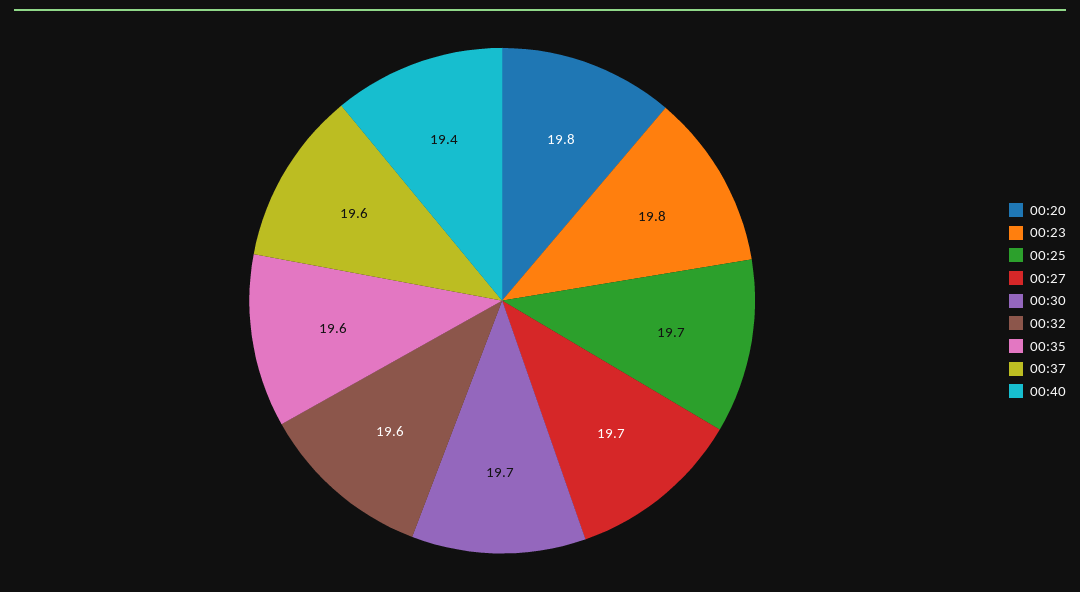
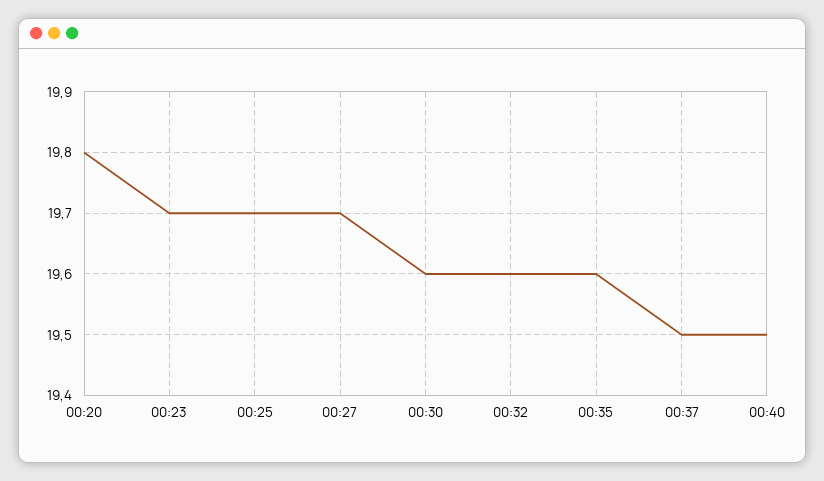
00:23: 19.8 -> 19.7
00:30: 19.7 -> 19.6
00:37: 19.6 -> 19.5
00:40: 19.4 -> 19.5

